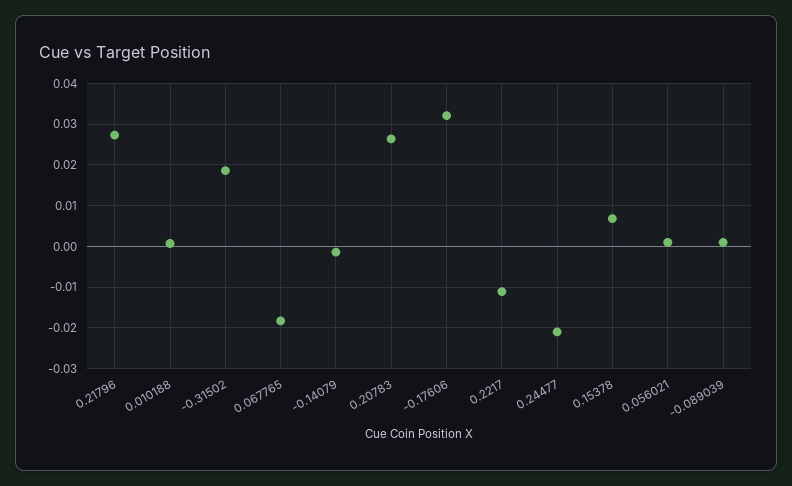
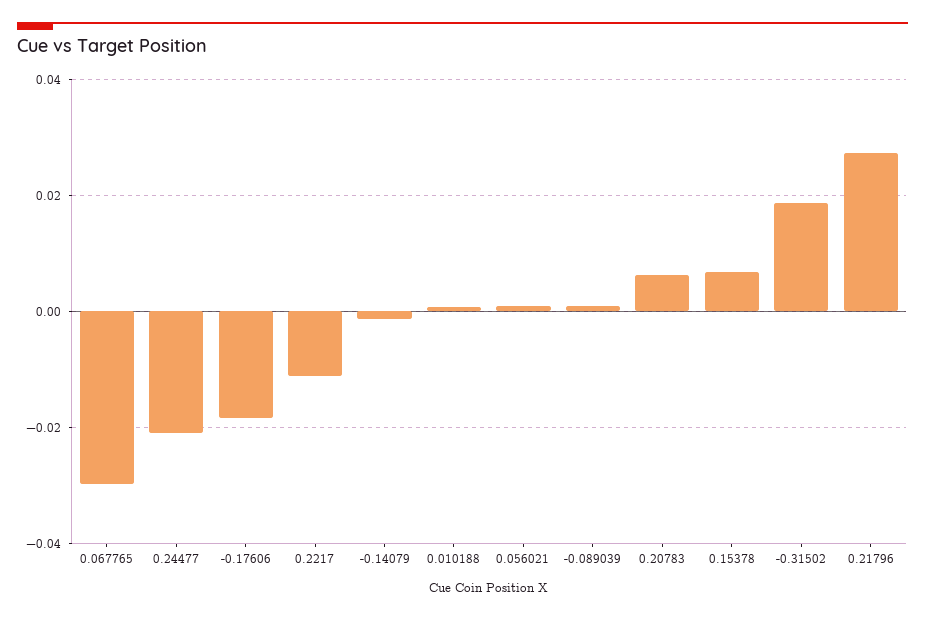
0.067765: -0.018 -> -0.03
0.20783: 0.026 -> 0.006
-0.17606: 0.032 -> -0.018

